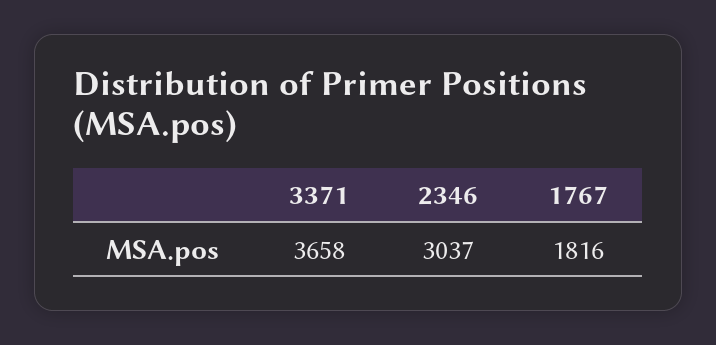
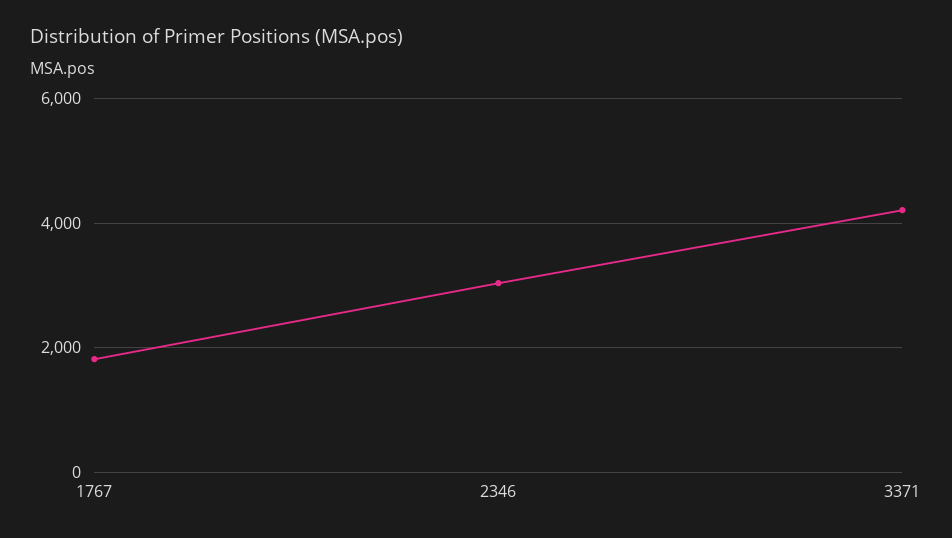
3371: 3658 -> 4200

